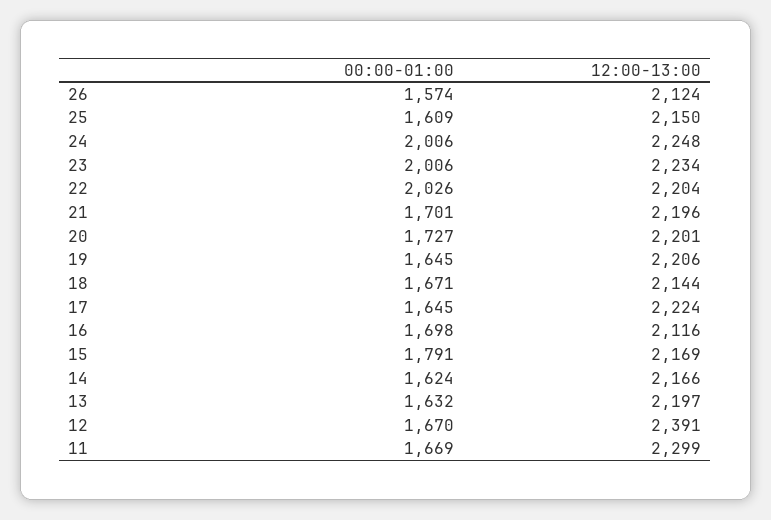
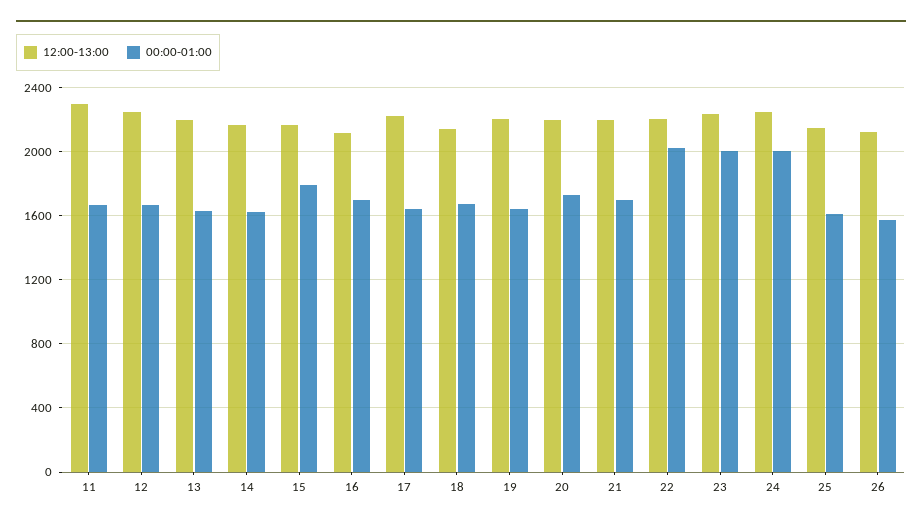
12:00-13:00, 12: 2391 -> 2250

